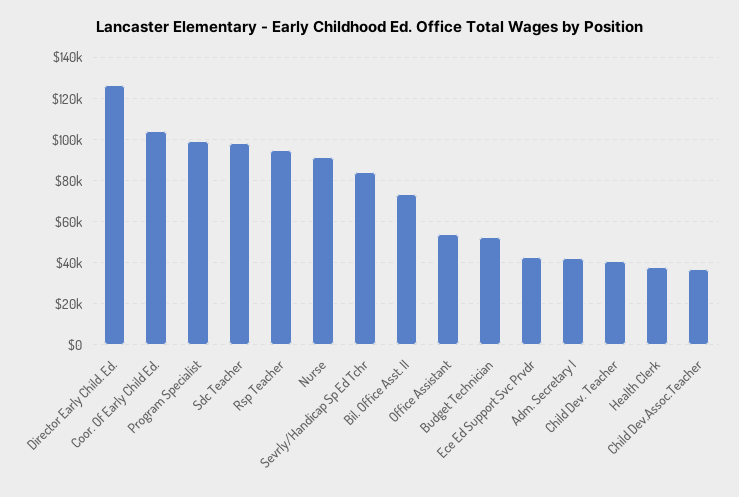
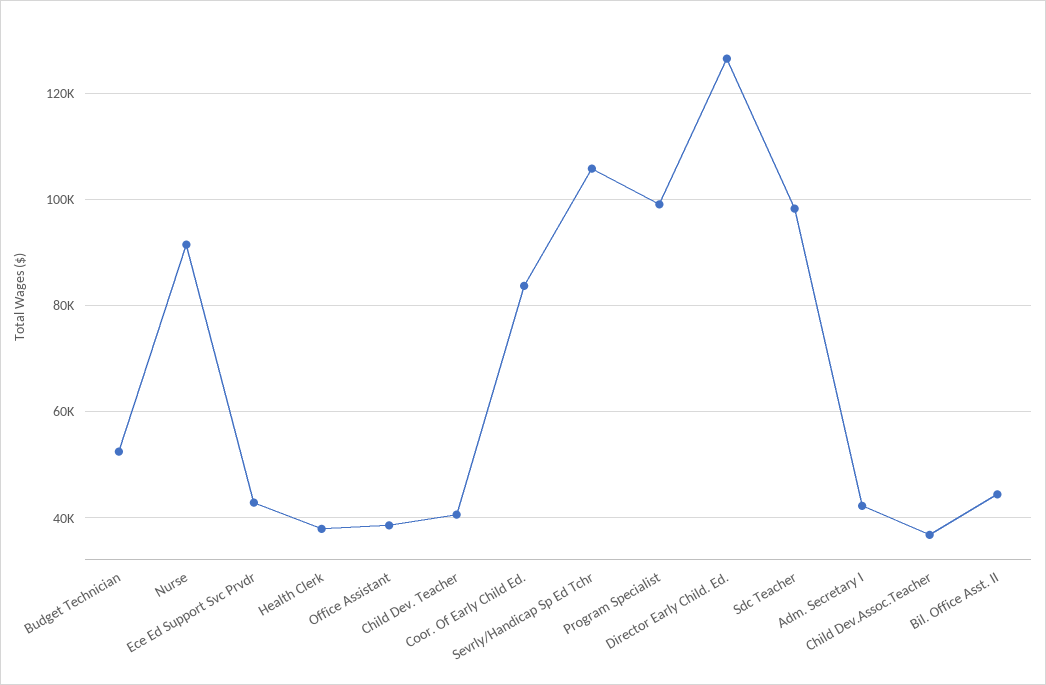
Coor. Of Early Child Ed.: 105000 -> 84000
Rsp Teacher: 95000 -> none
Sevrly/Handicap Sp Ed Tchr: 85000 -> 106000
Bil. Office Asst. II: 75000 -> 44000
Office Assistant: 55000 -> 38000

